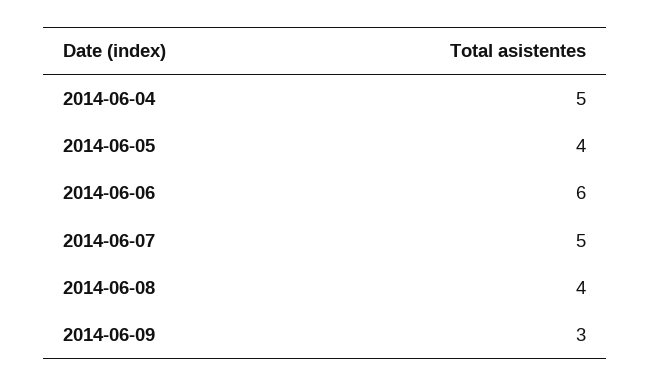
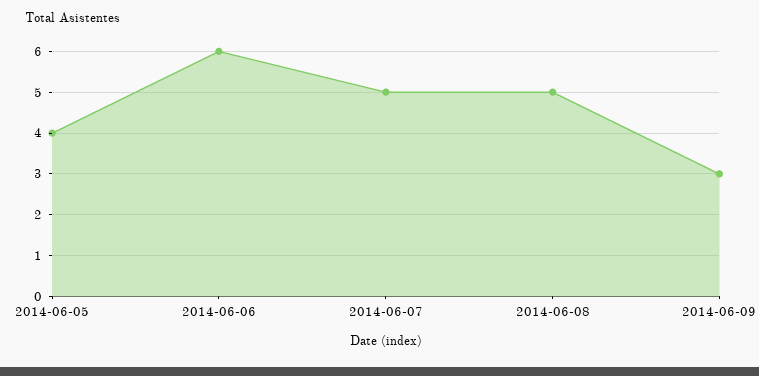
2014-06-04: 5 -> none
2014-06-08: 4 -> 5

